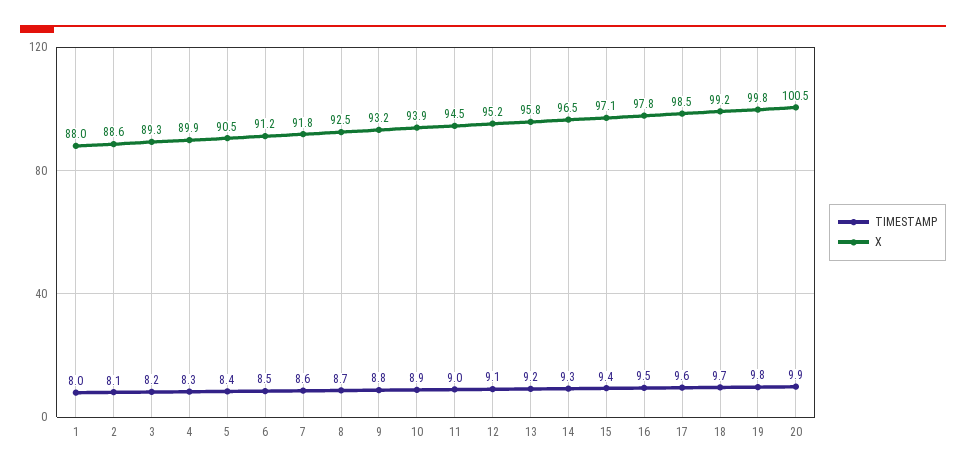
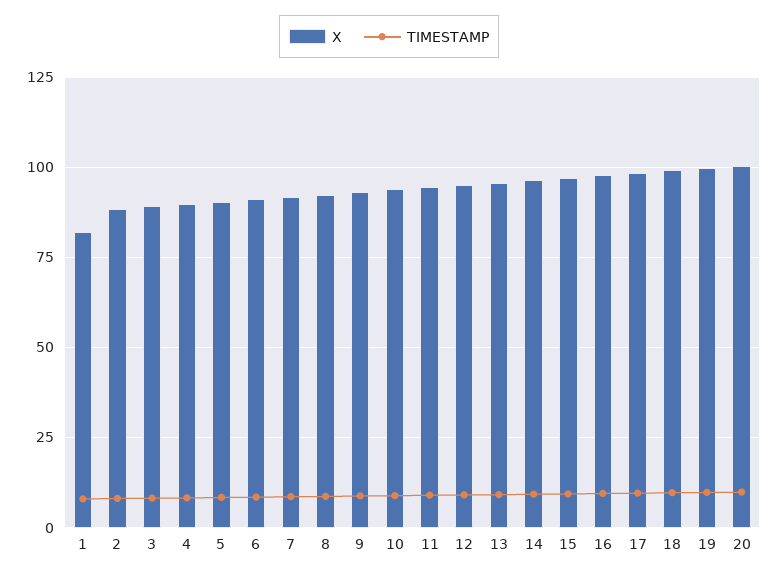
X, 1: 88 -> 82.5

